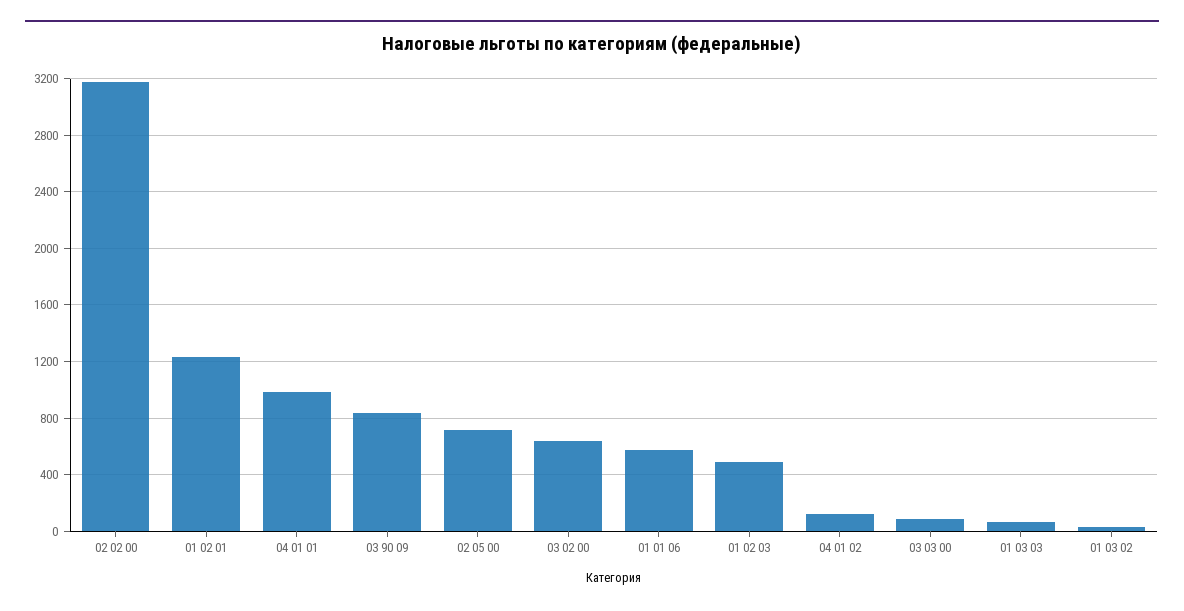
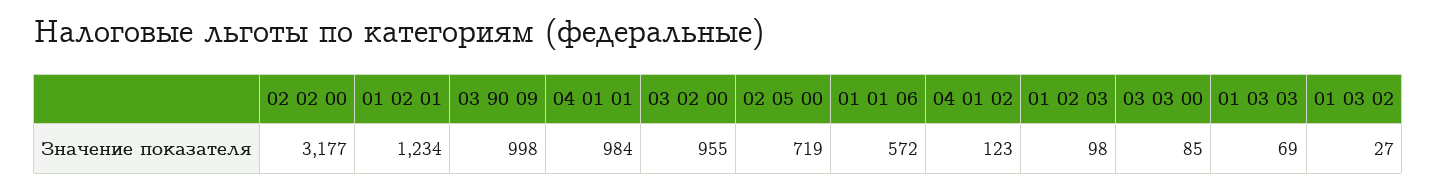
03 90 09: 850 -> 998
03 02 00: 650 -> 955
01 02 03: 500 -> 98

